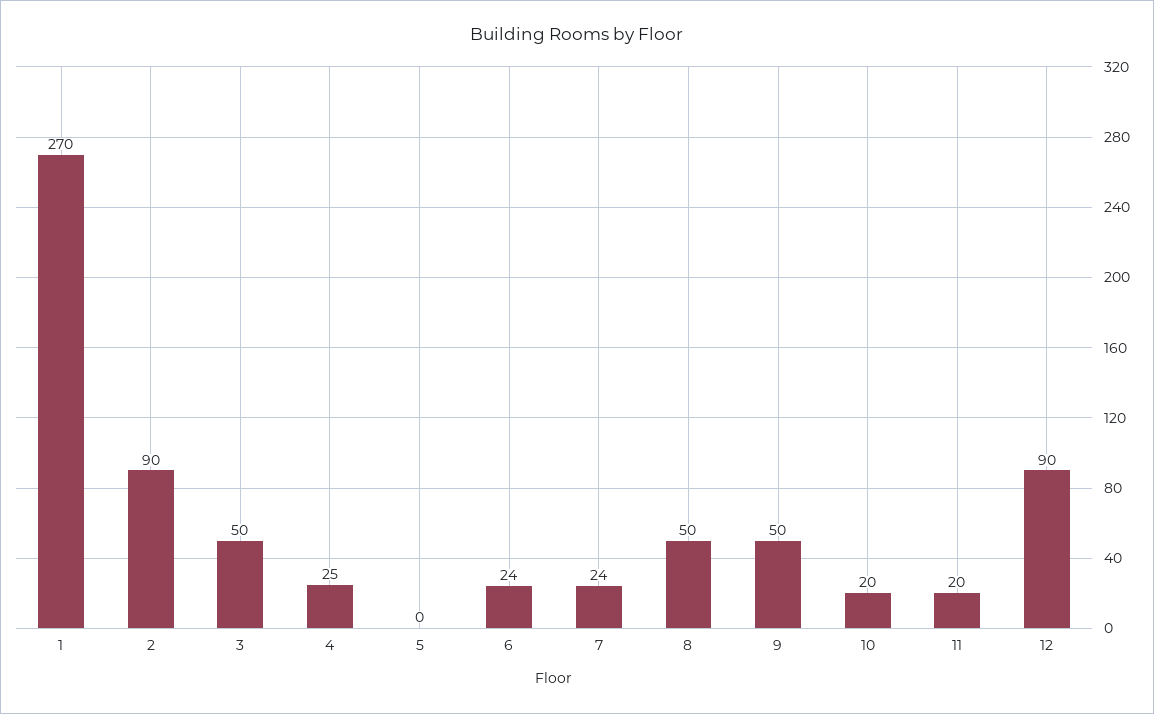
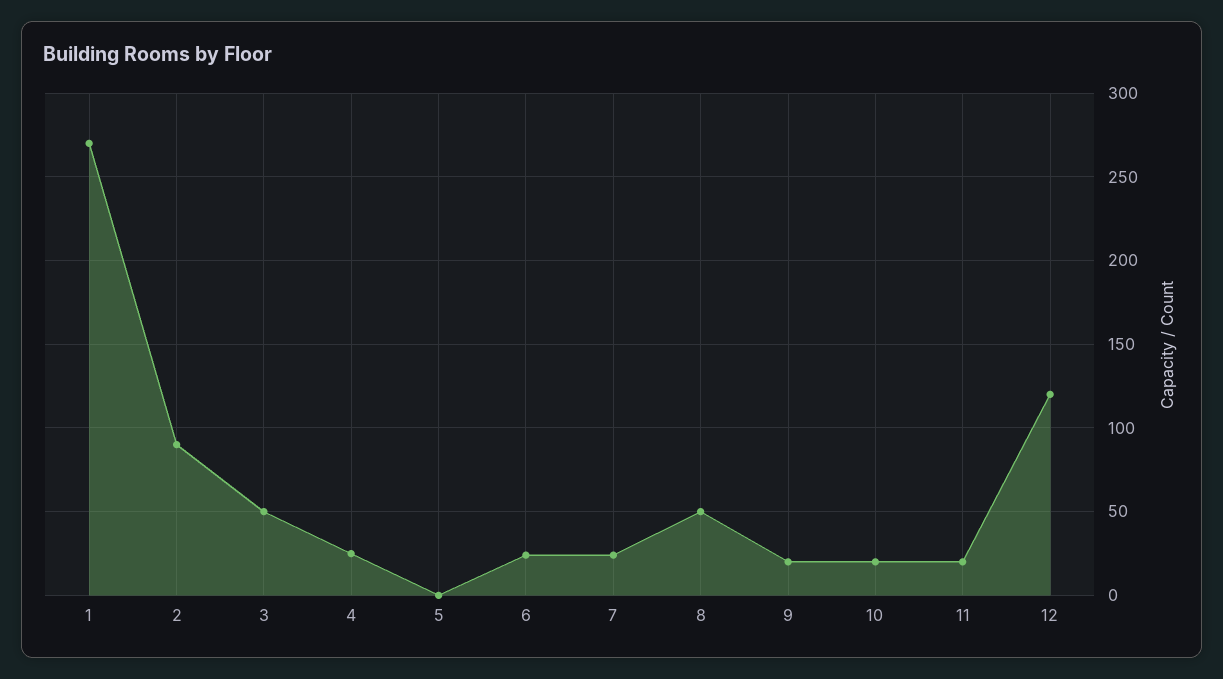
9: 50 -> 20
12: 90 -> 120

